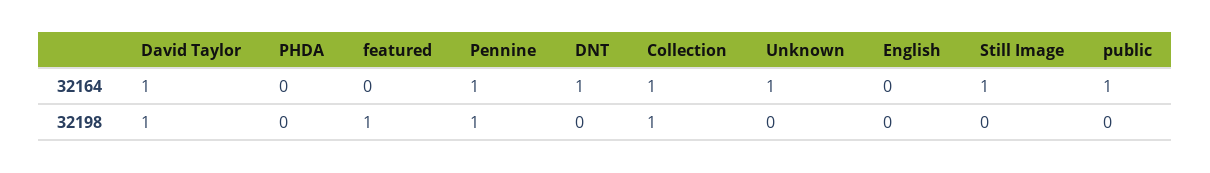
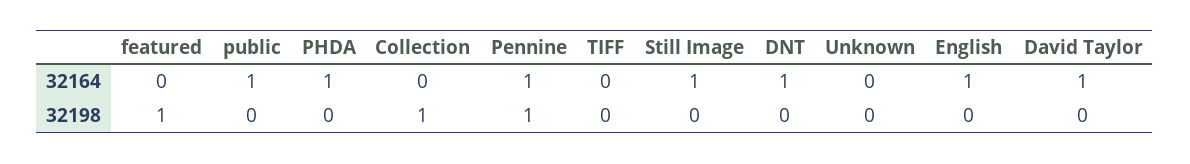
PHDA, 32164: 0 -> 1
Collection, 32164: 1 -> 0
Unknown, 32164: 1 -> 0
English, 32164: 0 -> 1
David Taylor, 32198: 1 -> 0
TIFF, 32164: none -> 0
TIFF, 32198: none -> 0

